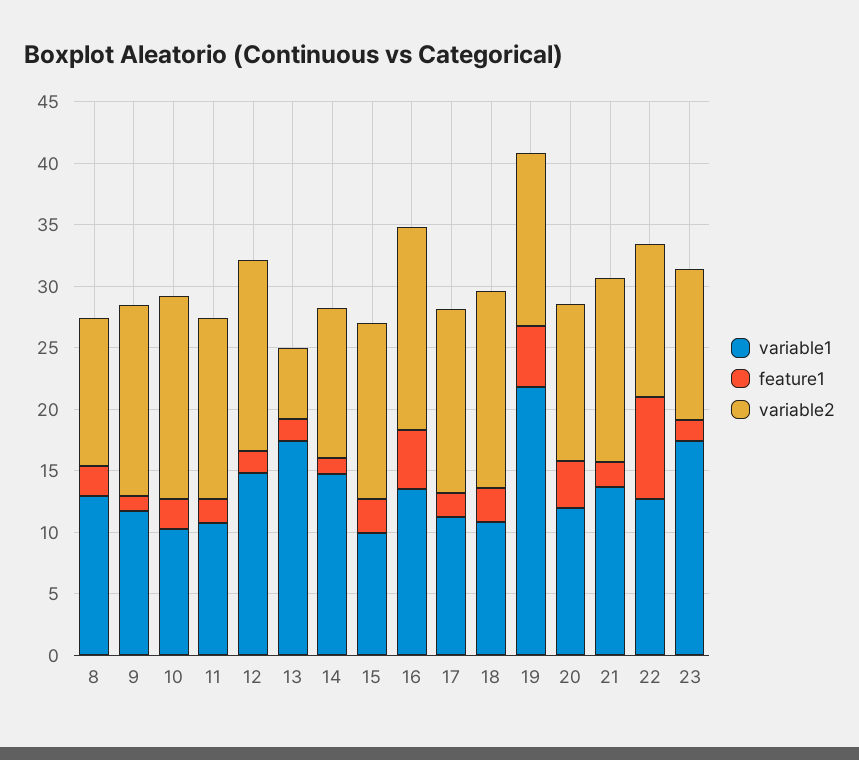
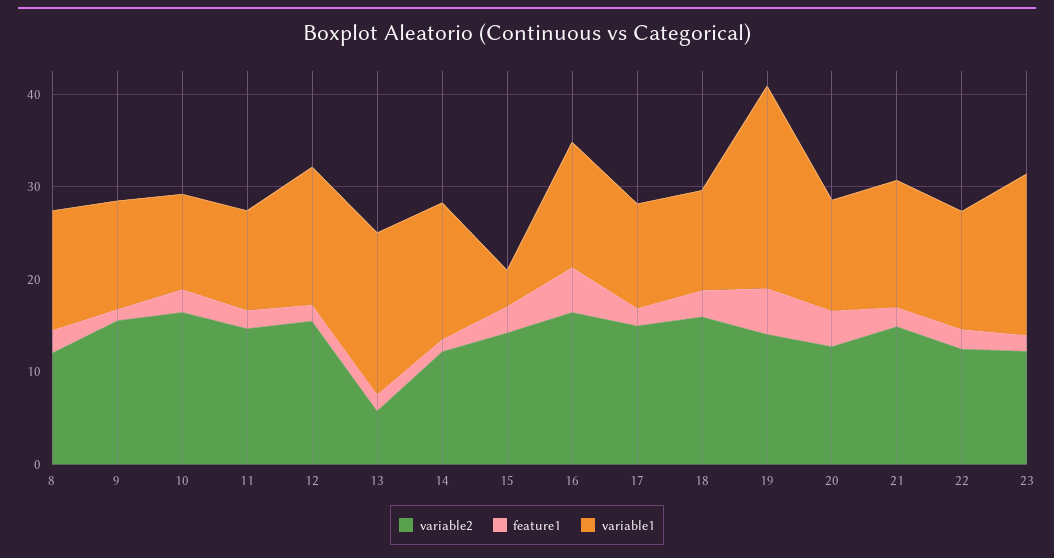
variable1, 15: 10 -> 4
feature1, 22: 8 -> 2

